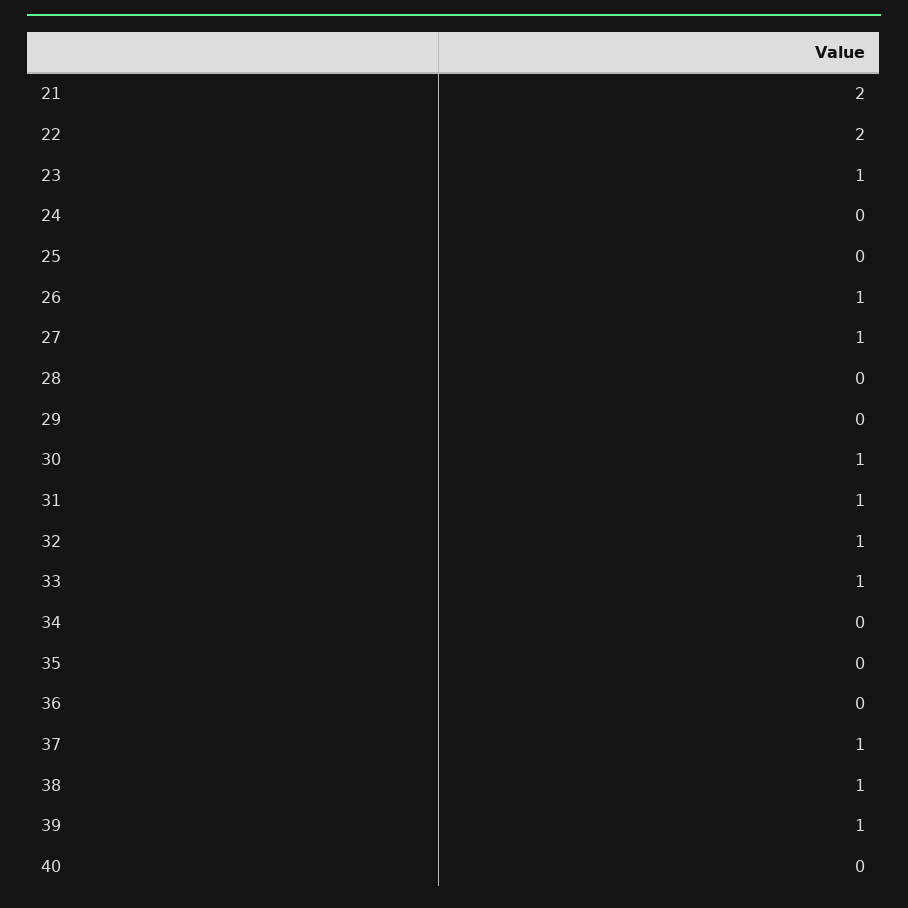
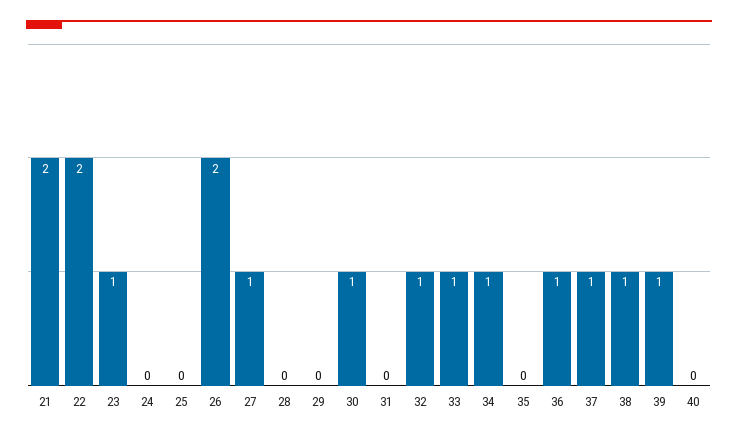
26: 1 -> 2
31: 1 -> 0
34: 0 -> 1
36: 0 -> 1

